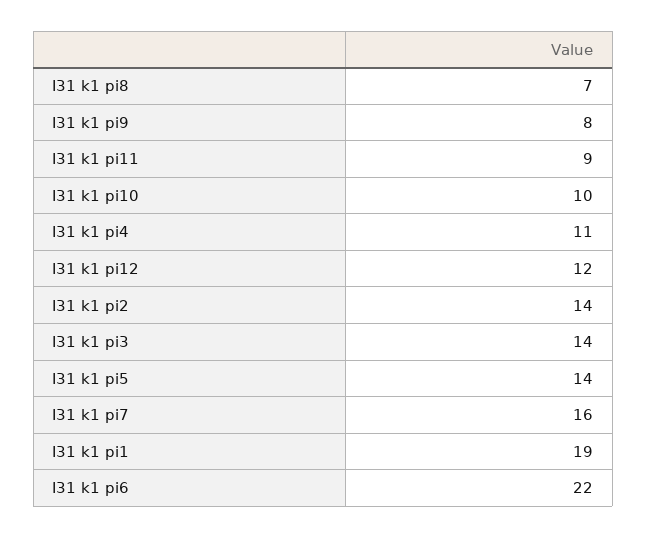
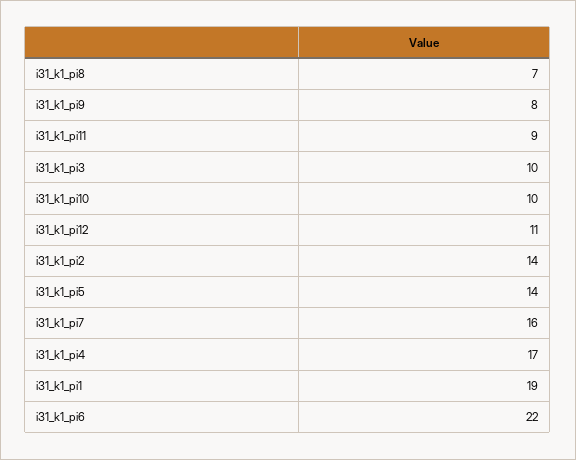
I31 k1 pi4: 11 -> 17
I31 k1 pi12: 12 -> 11
I31 k1 pi3: 14 -> 10

